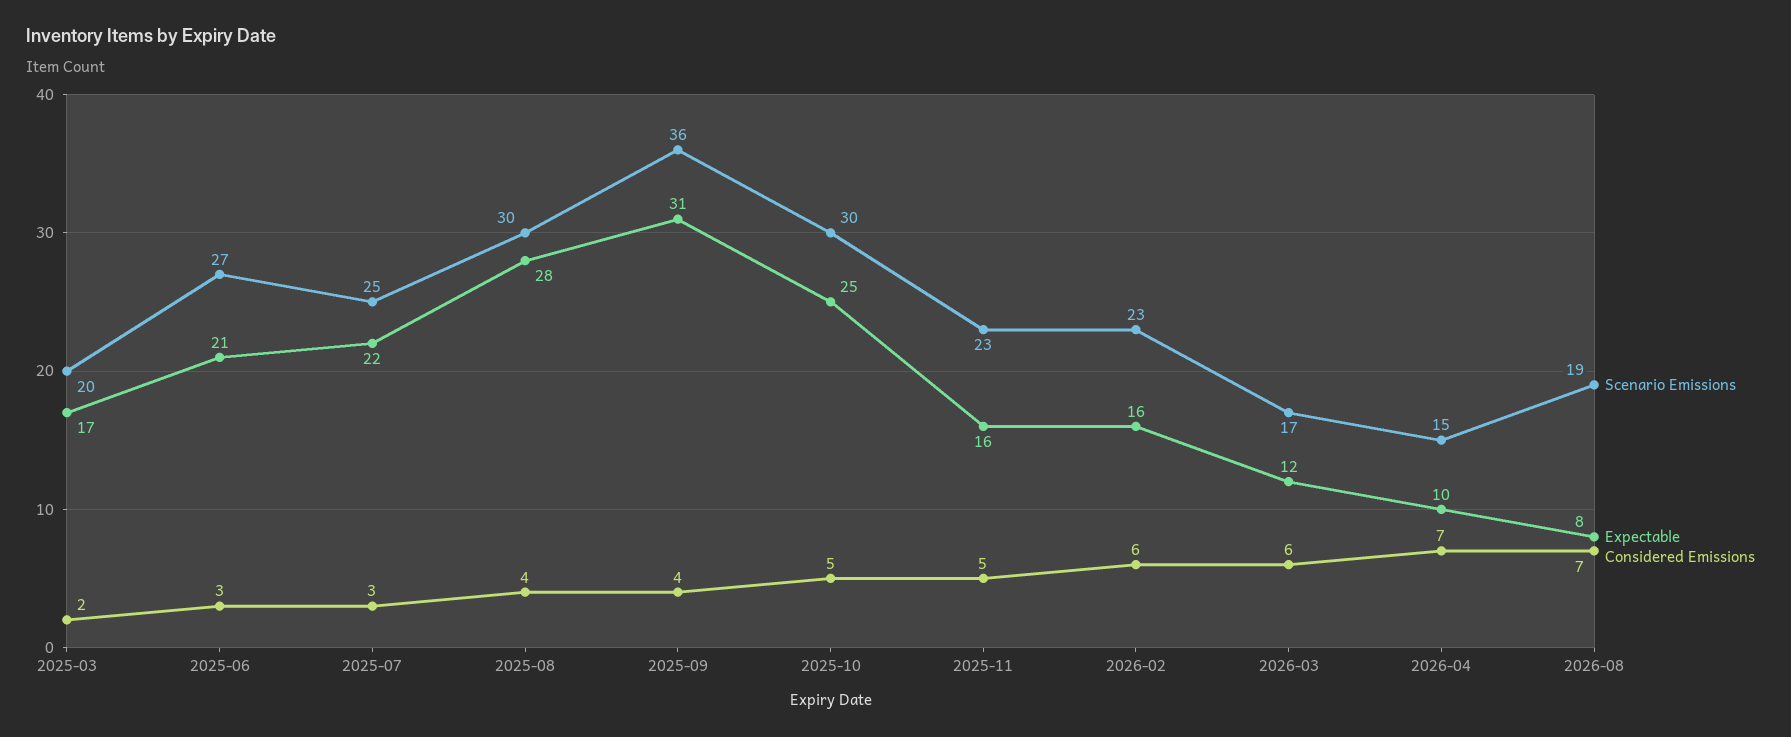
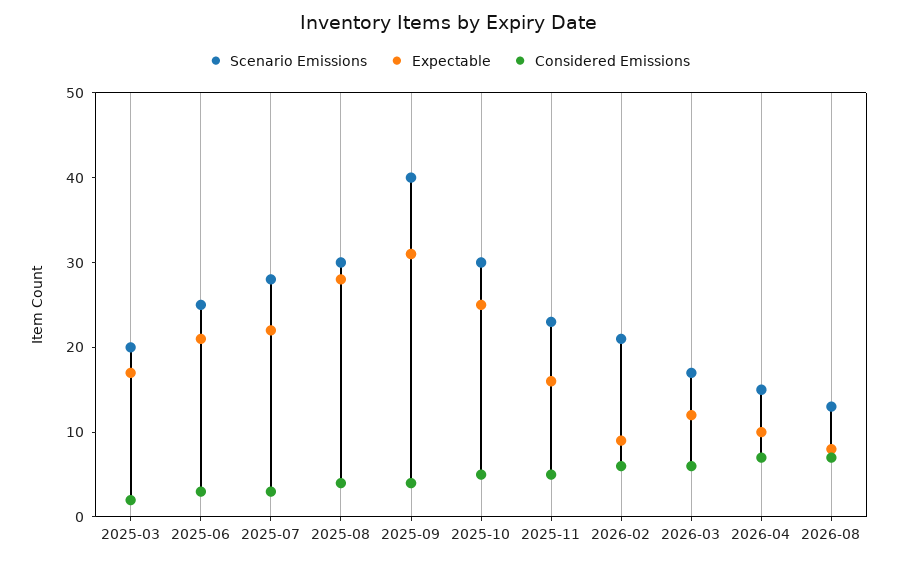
Scenario Emissions, 2025-06: 27 -> 25
Scenario Emissions, 2025-07: 25 -> 28
Scenario Emissions, 2025-09: 36 -> 40
Scenario Emissions, 2026-02: 23 -> 21
Expectable, 2026-02: 16 -> 9
Scenario Emissions, 2026-08: 19 -> 13

